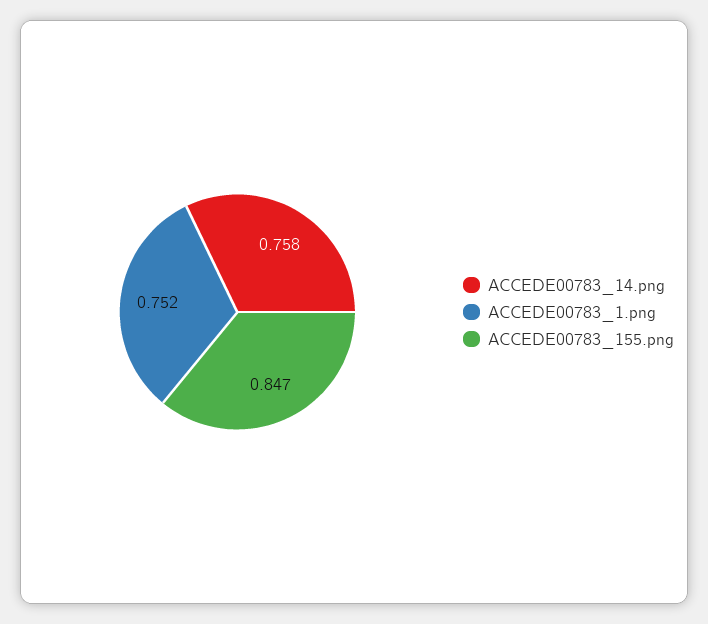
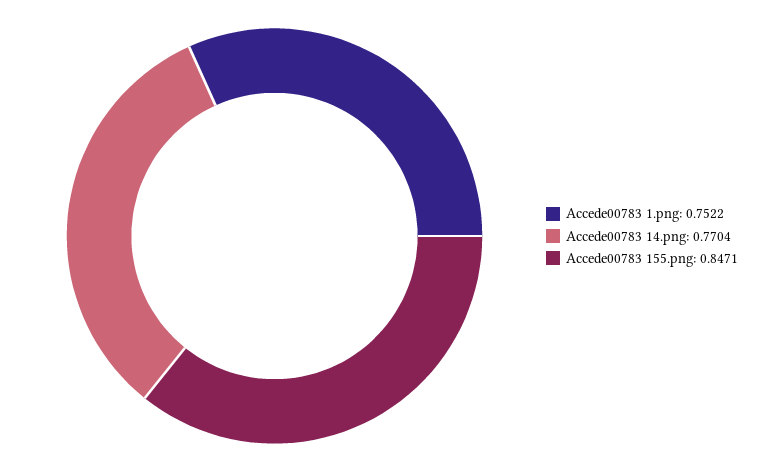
ACCEDE00783_14.png: 0.758 -> 0.7704

